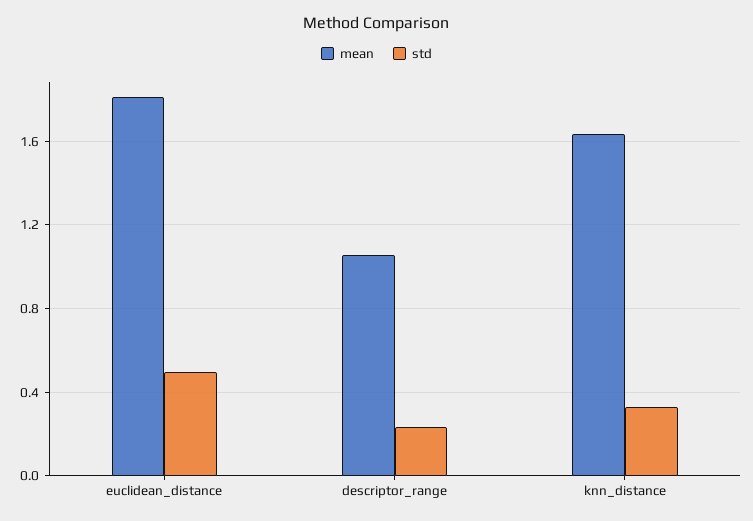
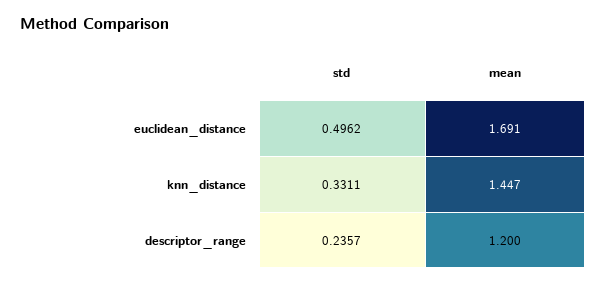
mean, euclidean_distance: 1.8 -> 1.691
mean, descriptor_range: 1.05 -> 1.2
mean, knn_distance: 1.65 -> 1.447

